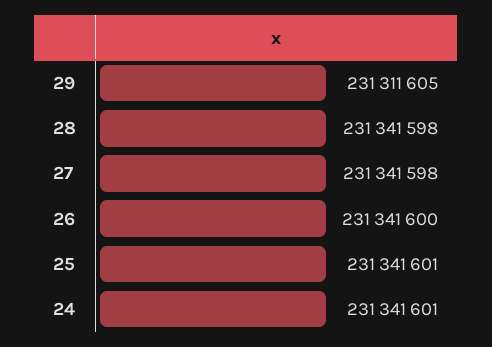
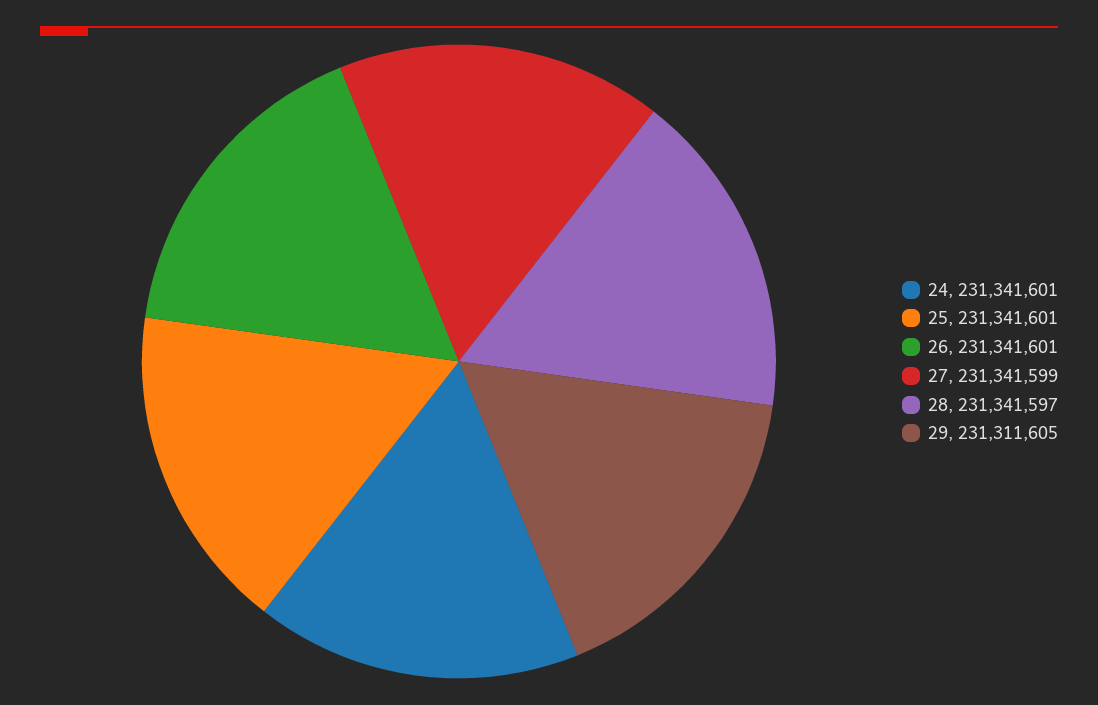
28: 231341598 -> 231341597
27: 231341598 -> 231341599
26: 231341600 -> 231341601

